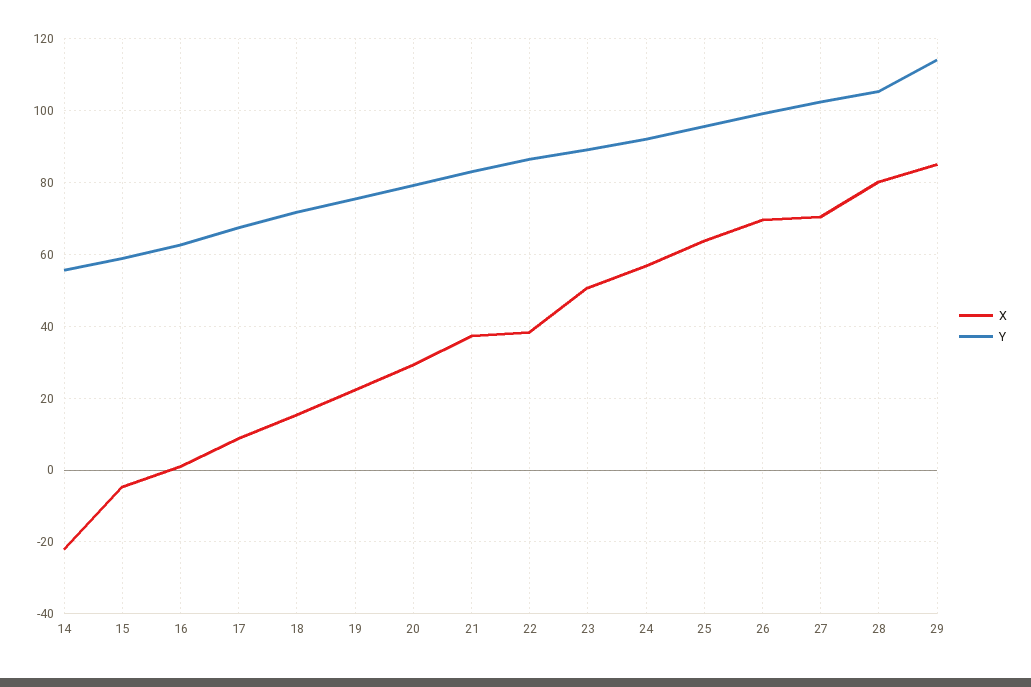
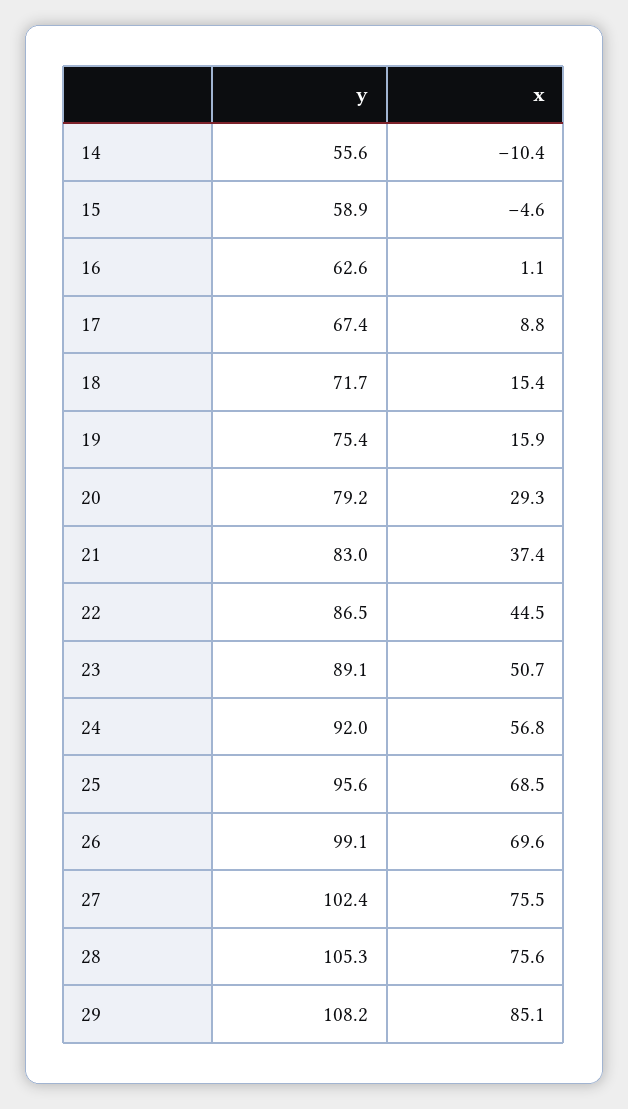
X, 14: -22 -> -10.4
X, 19: 22 -> 15.9
X, 22: 38 -> 44.5
X, 25: 64 -> 68.5
X, 27: 70 -> 75.5
X, 28: 80 -> 75.6
Y, 29: 114 -> 108.2

